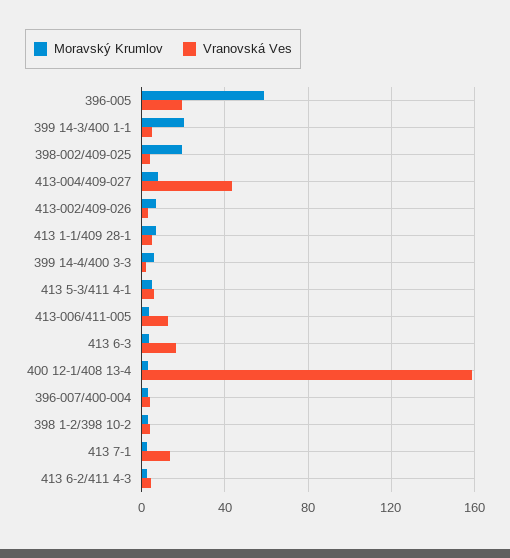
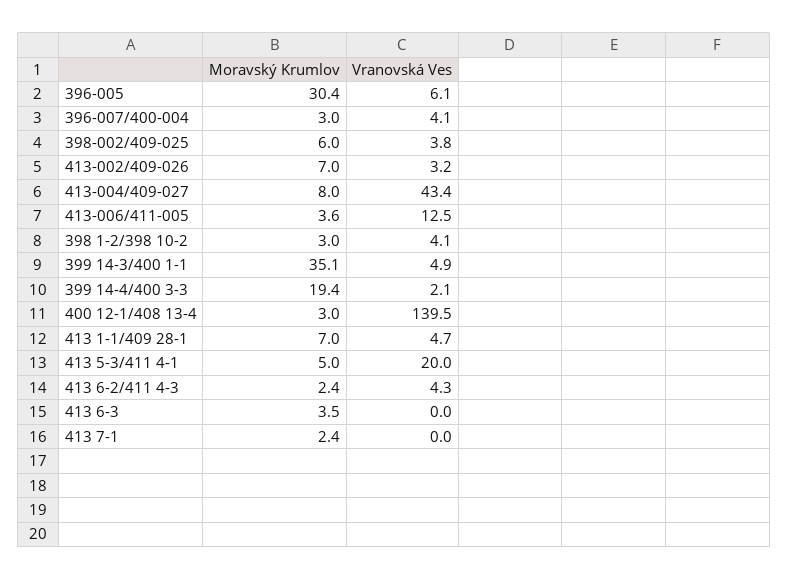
Moravský Krumlov, 396-005: 60 -> 30.4
Vranovská Ves, 396-005: 20 -> 6.1
Moravský Krumlov, 399 14-3/400 1-1: 20 -> 35.1
Moravský Krumlov, 398-002/409-025: 20 -> 6
Moravský Krumlov, 399 14-4/400 3-3: 5 -> 19.4
Vranovská Ves, 413 5-3/411 4-1: 5 -> 20
Vranovská Ves, 413 6-3: 15 -> 0
Vranovská Ves, 400 12-1/408 13-4: 160 -> 139.5
Vranovská Ves, 413 7-1: 15 -> 0

